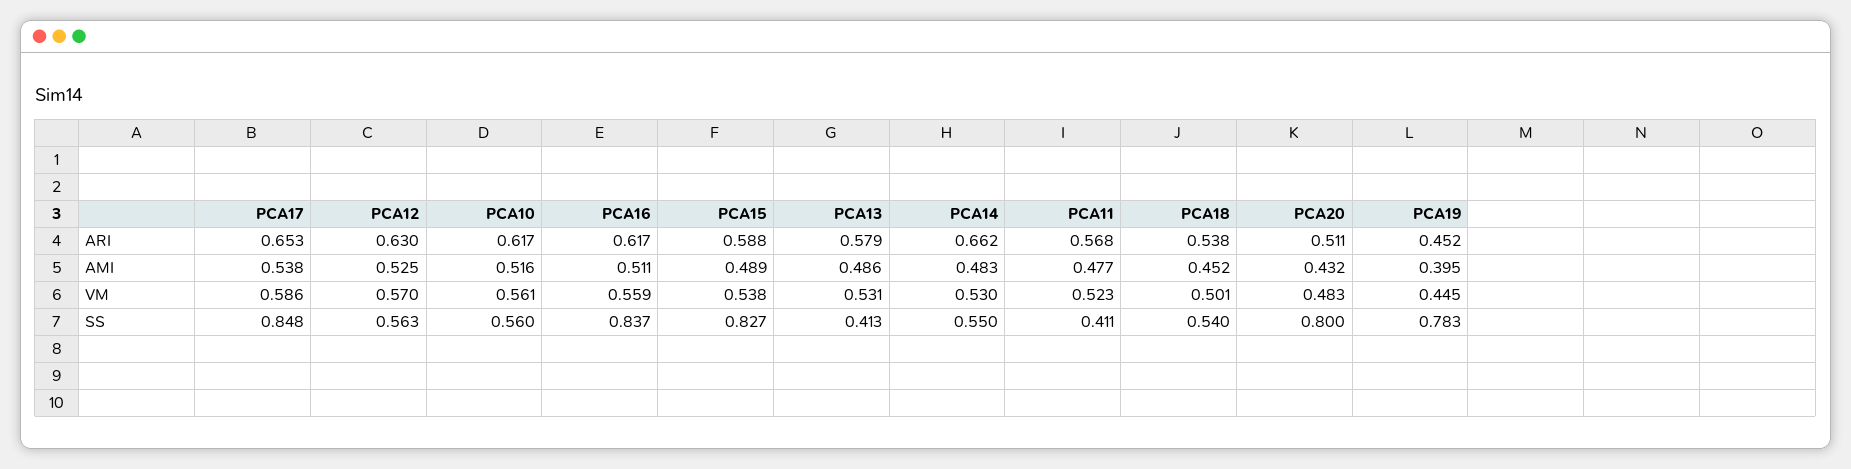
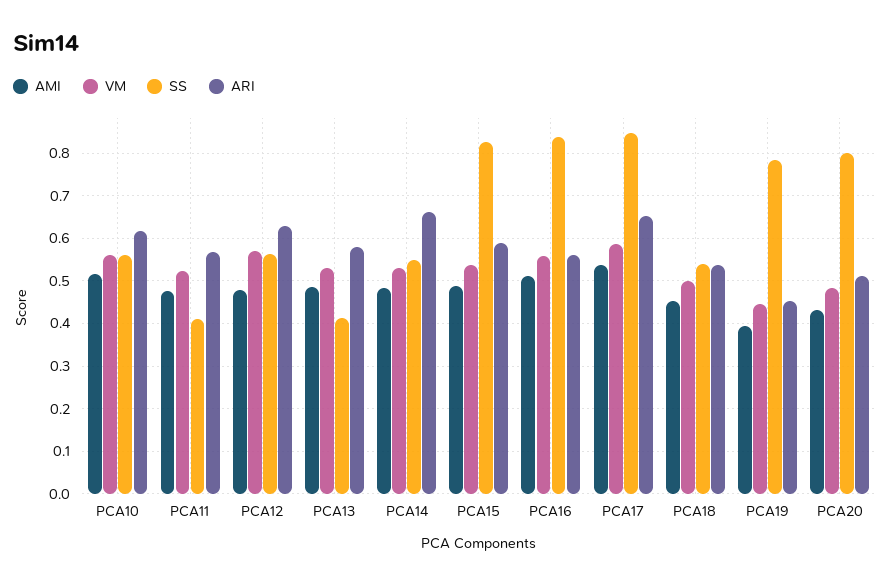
ARI, PCA16: 0.617 -> 0.56
AMI, PCA12: 0.525 -> 0.48

